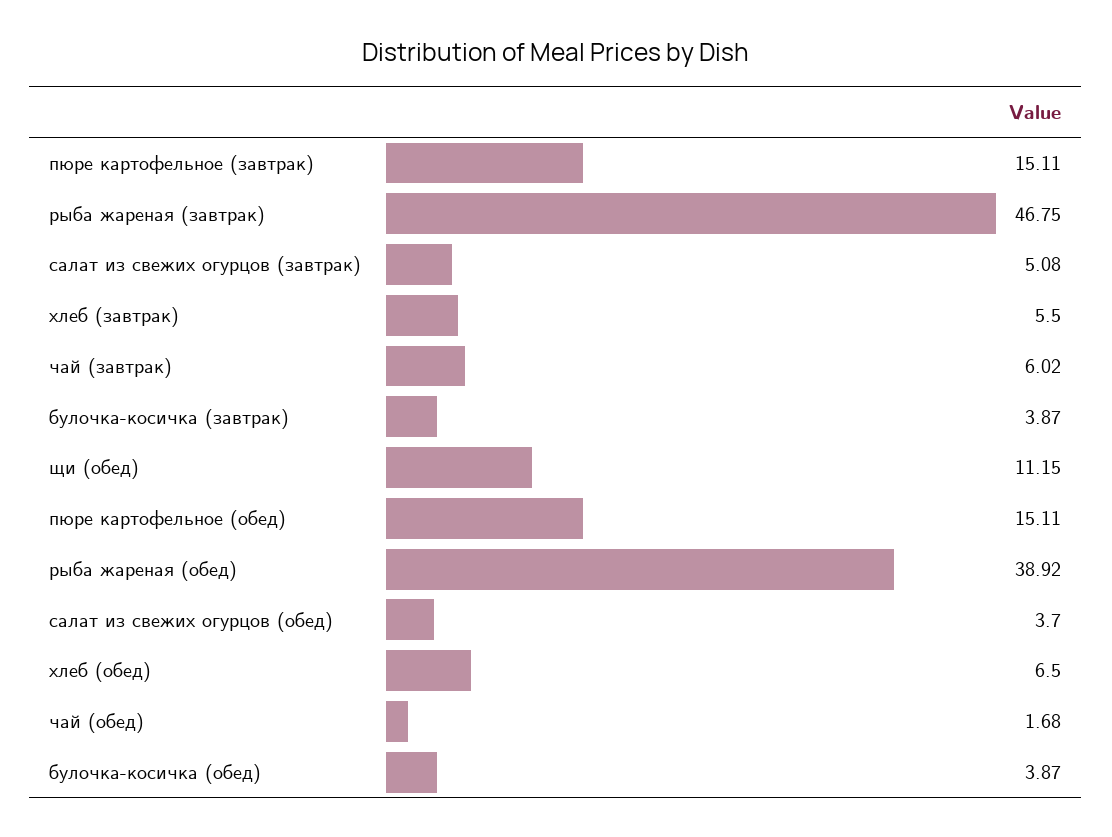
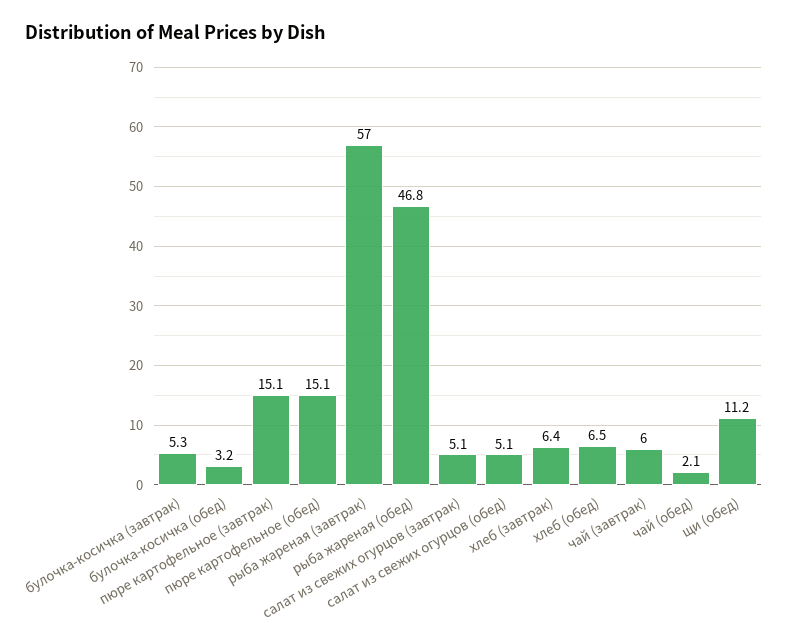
рыба жареная (завтрак): 46.75 -> 57
хлеб (завтрак): 5.5 -> 6.4
булочка-косичка (завтрак): 3.87 -> 5.3
рыба жареная (обед): 38.92 -> 46.8
салат из свежих огурцов (обед): 3.7 -> 5.1
чай (обед): 1.68 -> 2.1
булочка-косичка (обед): 3.87 -> 3.2

